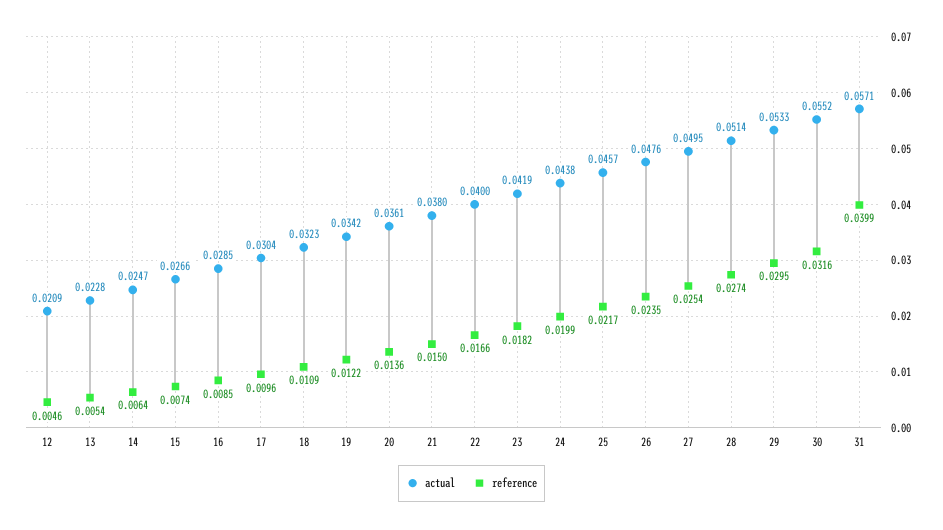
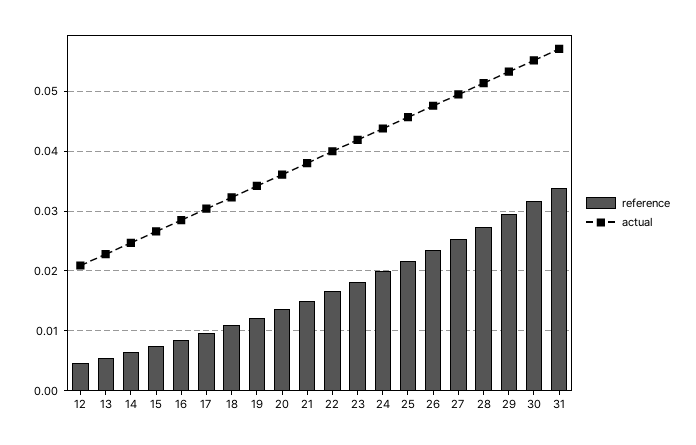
reference, 31: 0.0399 -> 0.034

